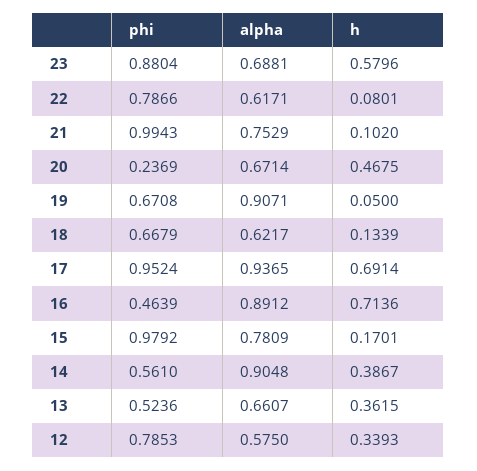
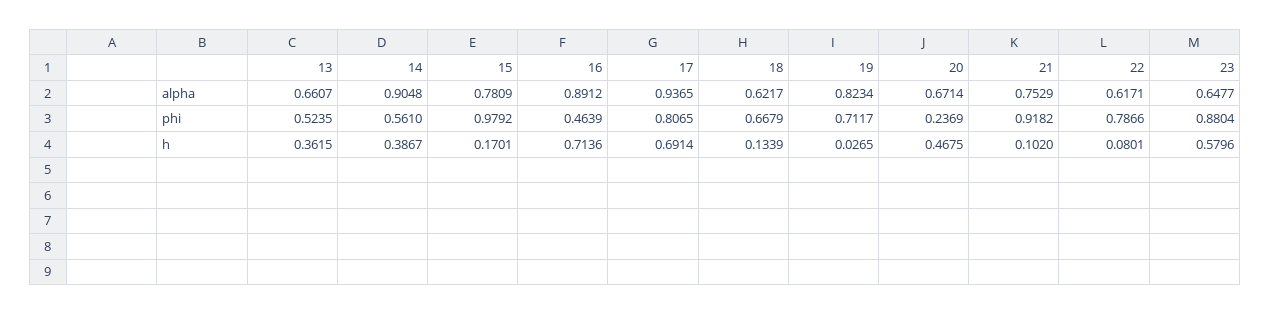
alpha, 23: 0.6881 -> 0.6477
phi, 21: 0.9943 -> 0.9182
phi, 19: 0.6708 -> 0.7117
alpha, 19: 0.9071 -> 0.8234
h, 19: 0.05 -> 0.0265
phi, 17: 0.9524 -> 0.8065
phi, 13: 0.5236 -> 0.5235
phi, 12: 0.7853 -> none
alpha, 12: 0.575 -> none
h, 12: 0.3393 -> none

